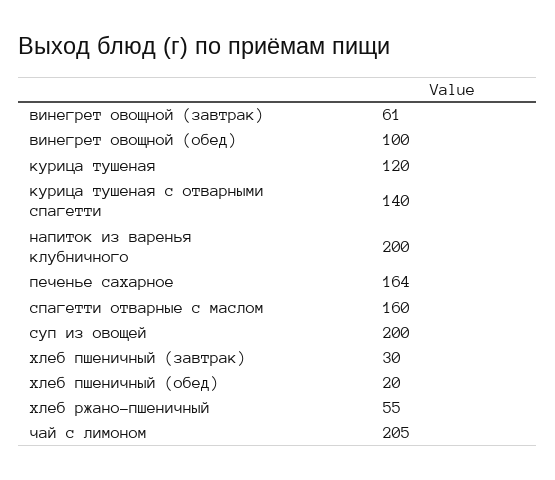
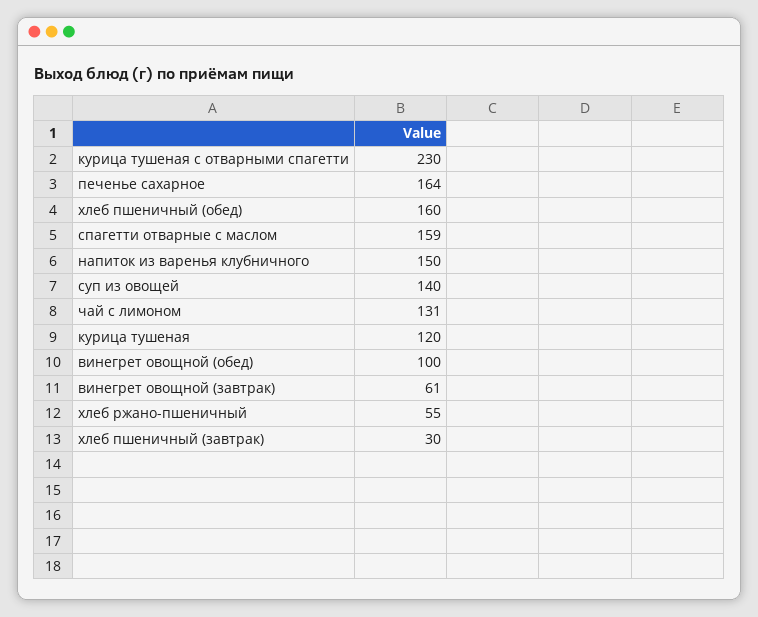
курица тушеная с отварными спагетти: 140 -> 230
напиток из варенья клубничного: 200 -> 150
спагетти отварные с маслом: 160 -> 159
суп из овощей: 200 -> 140
хлеб пшеничный (обед): 20 -> 160
чай с лимоном: 205 -> 131

